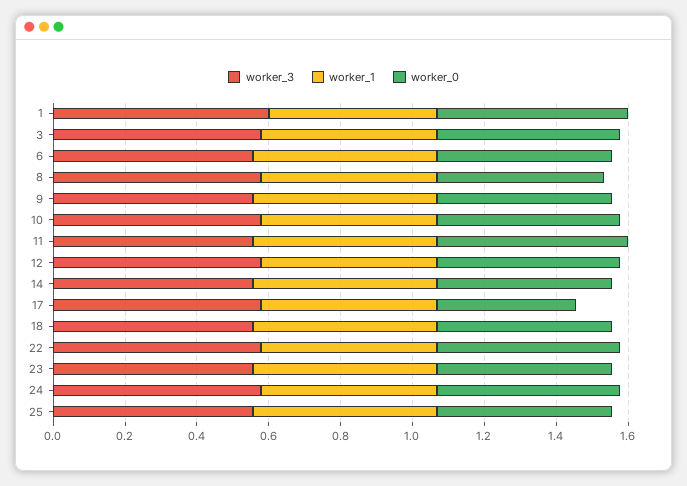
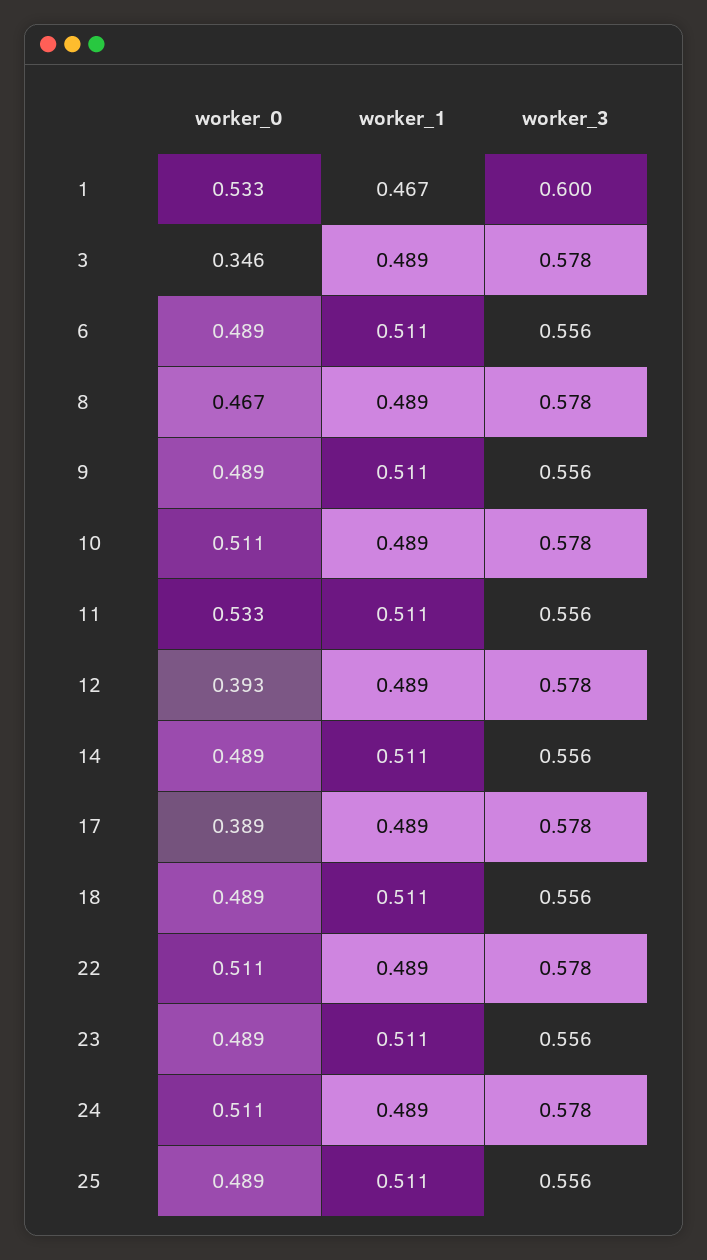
worker_0, 3: 0.5 -> 0.346
worker_0, 12: 0.5 -> 0.393

